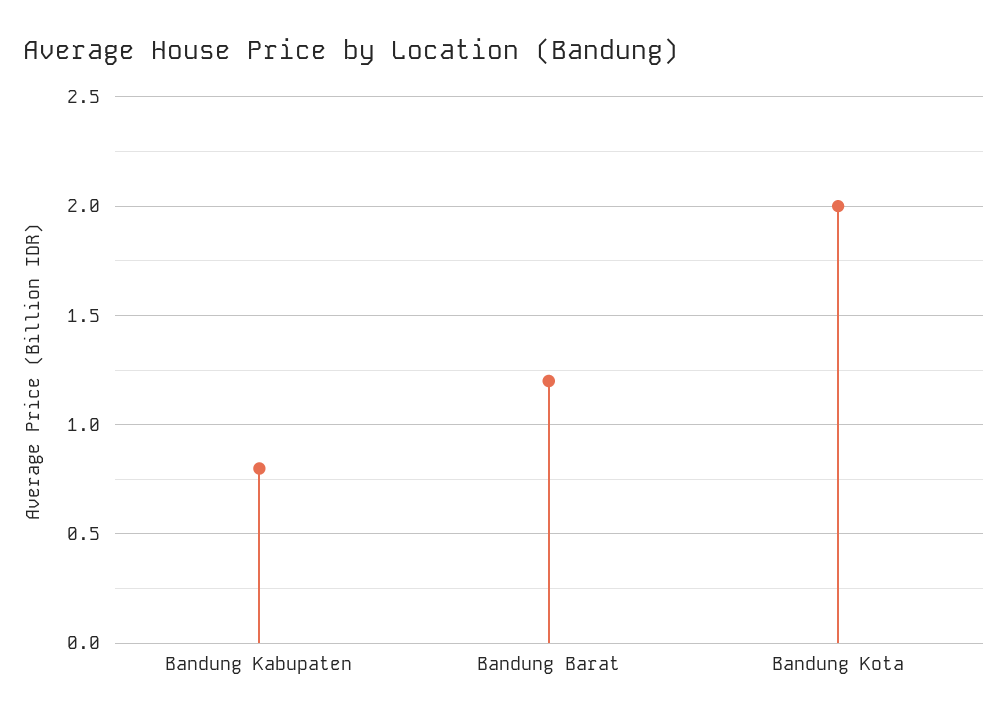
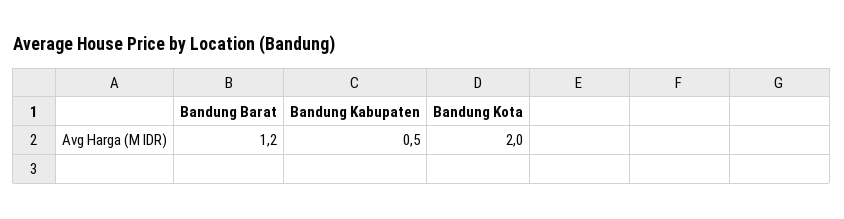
Bandung Kabupaten: 0.8 -> 0.5

